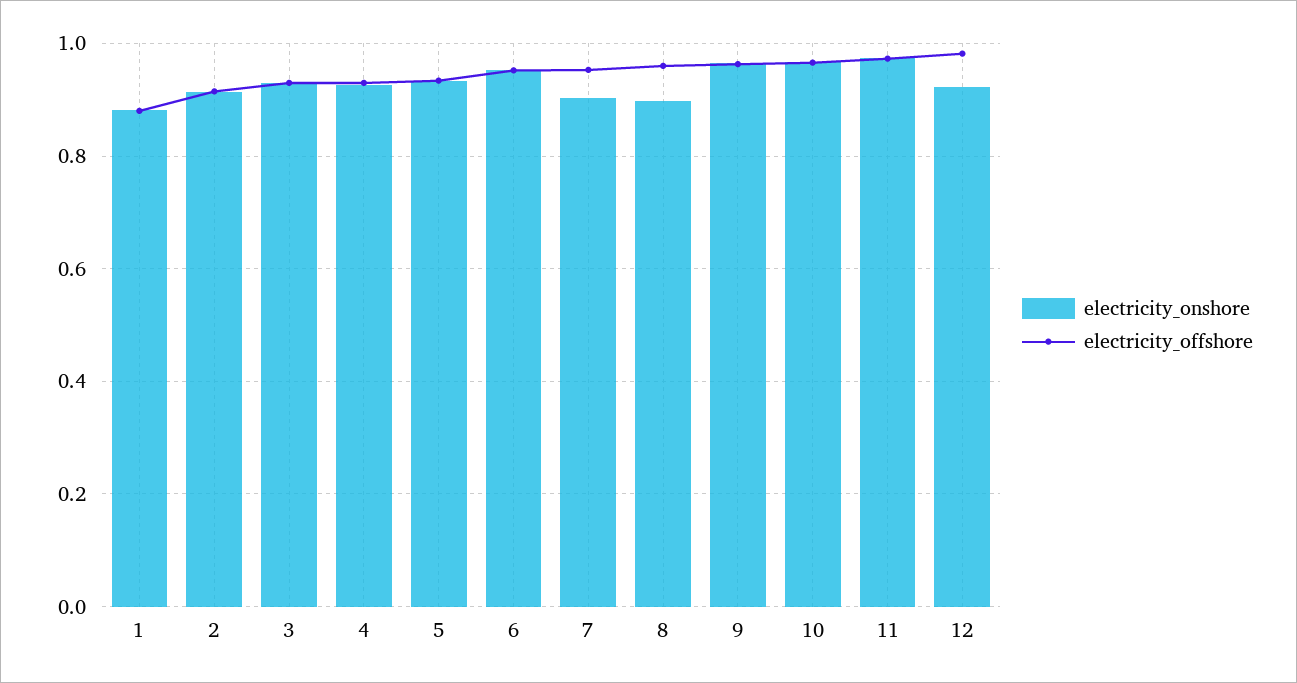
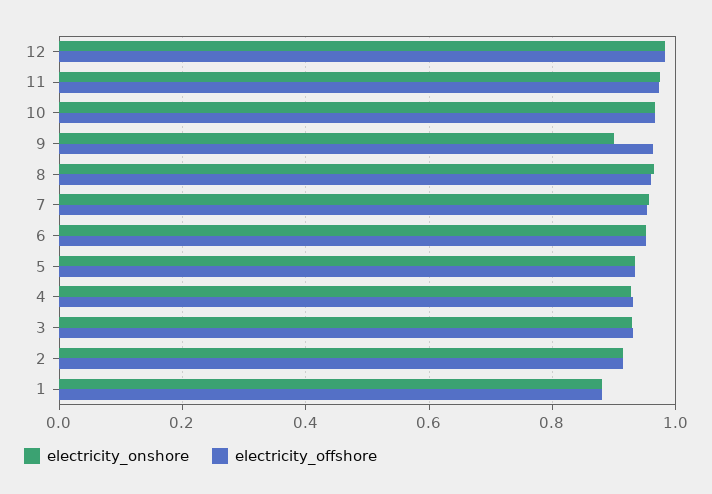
electricity_onshore, 7: 0.9 -> 0.96
electricity_onshore, 8: 0.9 -> 0.96
electricity_onshore, 9: 0.96 -> 0.9
electricity_onshore, 12: 0.92 -> 0.98

